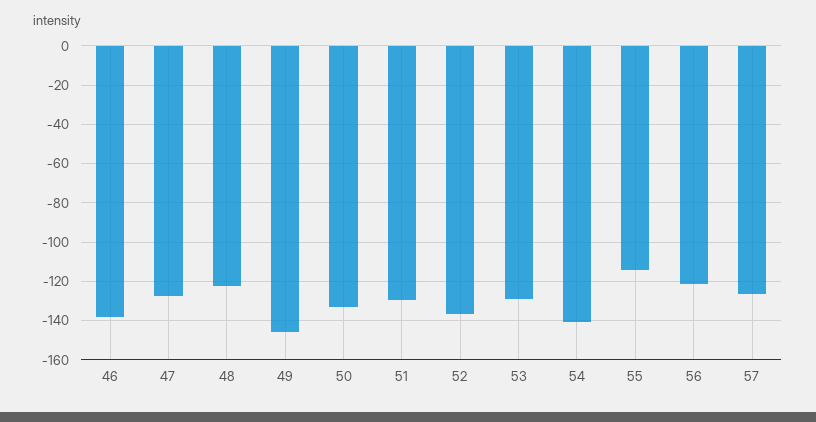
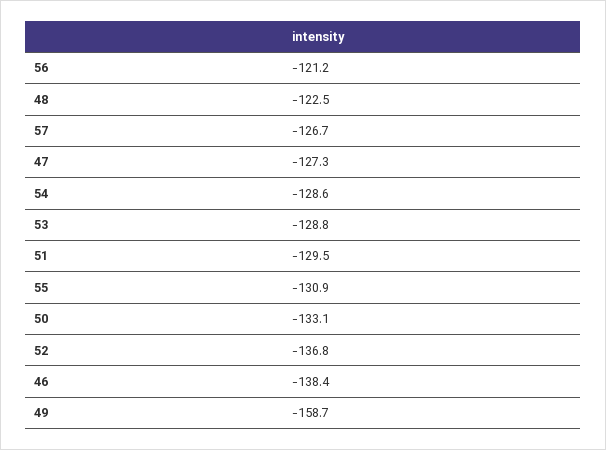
49: -145 -> -158.7
54: -140 -> -128.6
55: -115 -> -130.9

